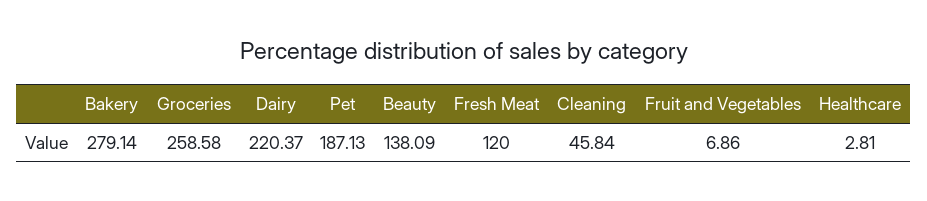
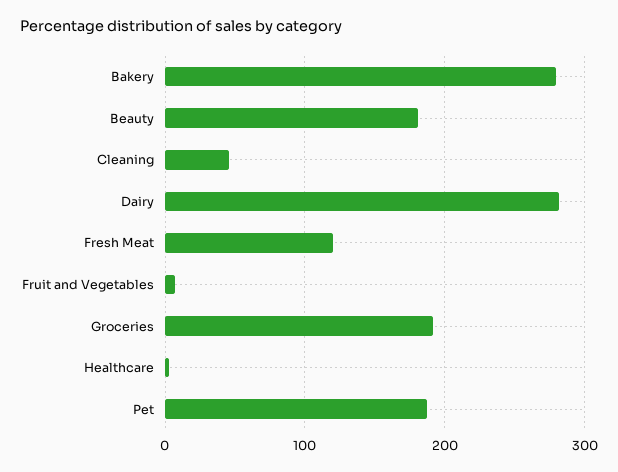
Groceries: 258.58 -> 190
Dairy: 220.37 -> 280
Beauty: 138.09 -> 180

